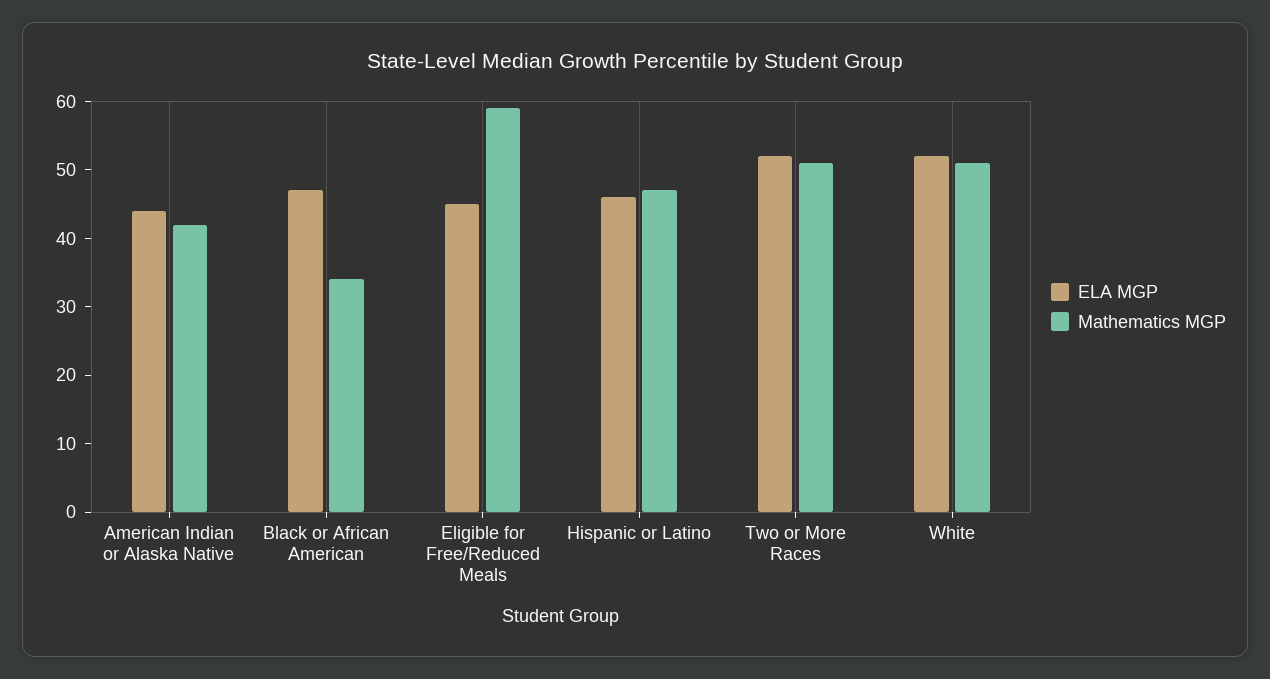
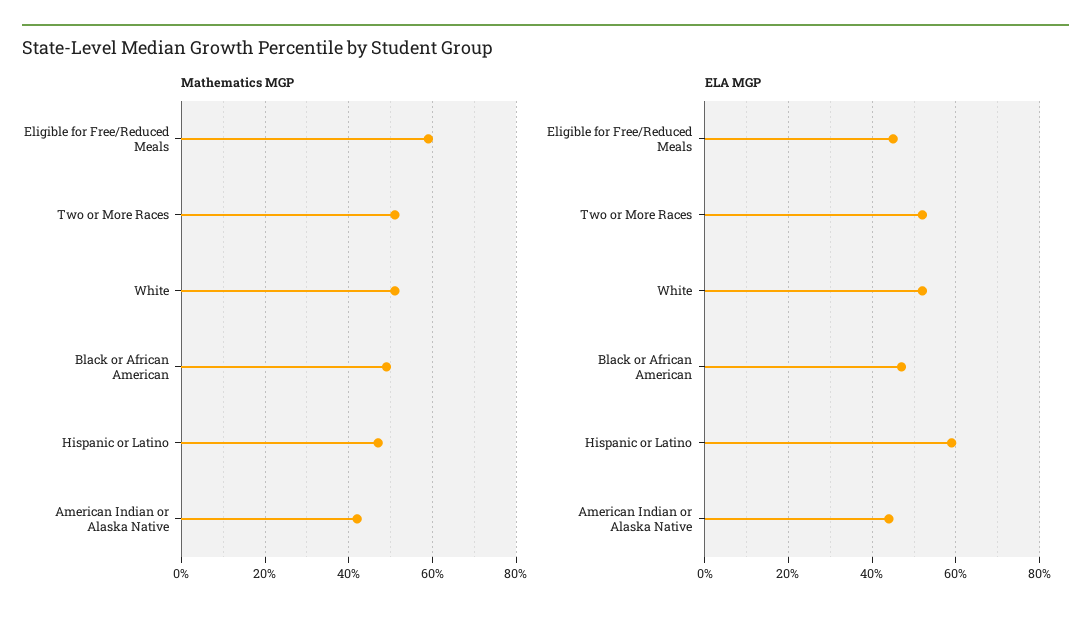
Mathematics MGP, Black or African American: 35 -> 50
ELA MGP, Hispanic or Latino: 45 -> 60

